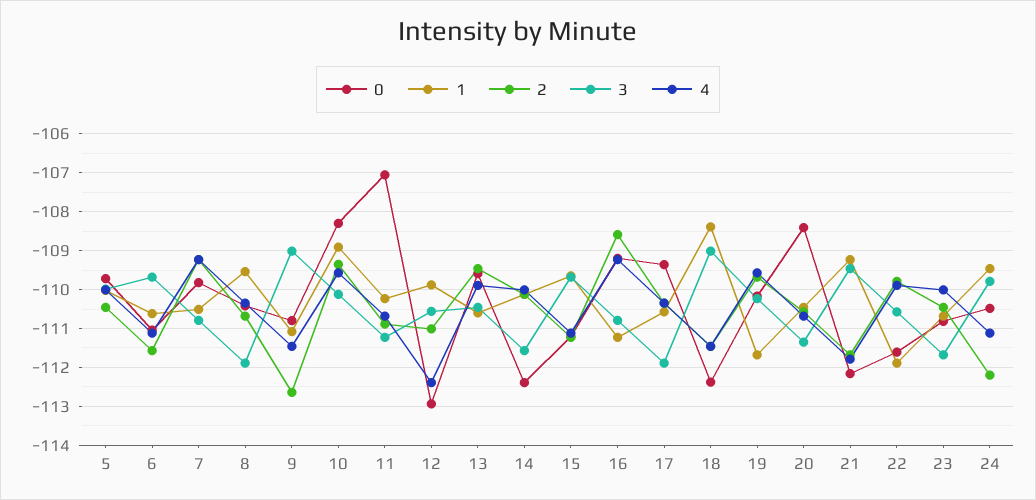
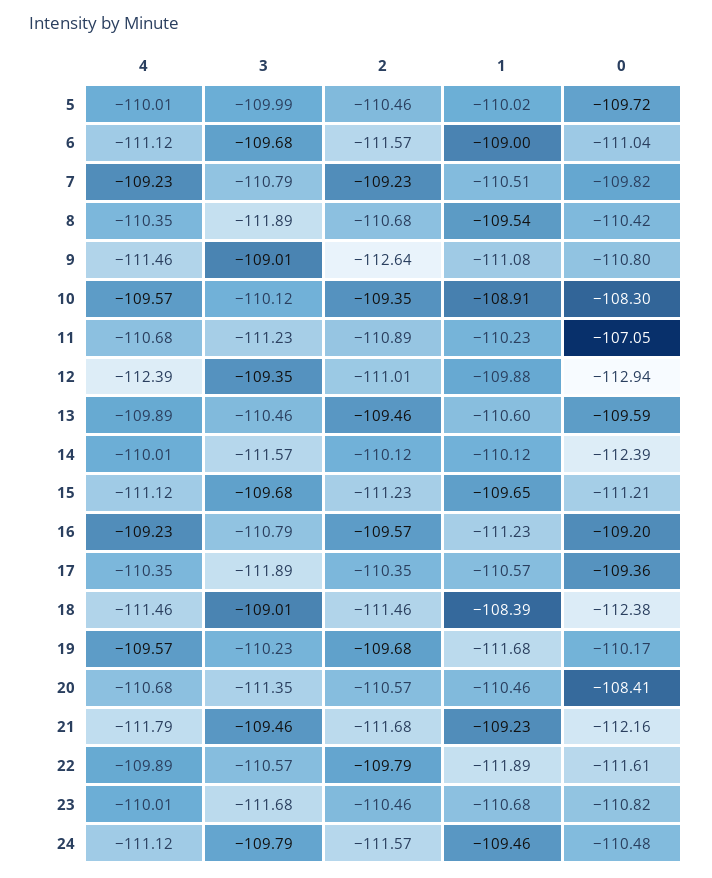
1, 6: -110.6 -> -109
3, 12: -110.6 -> -109.35
2, 16: -108.6 -> -109.57
2, 24: -112.2 -> -111.57

